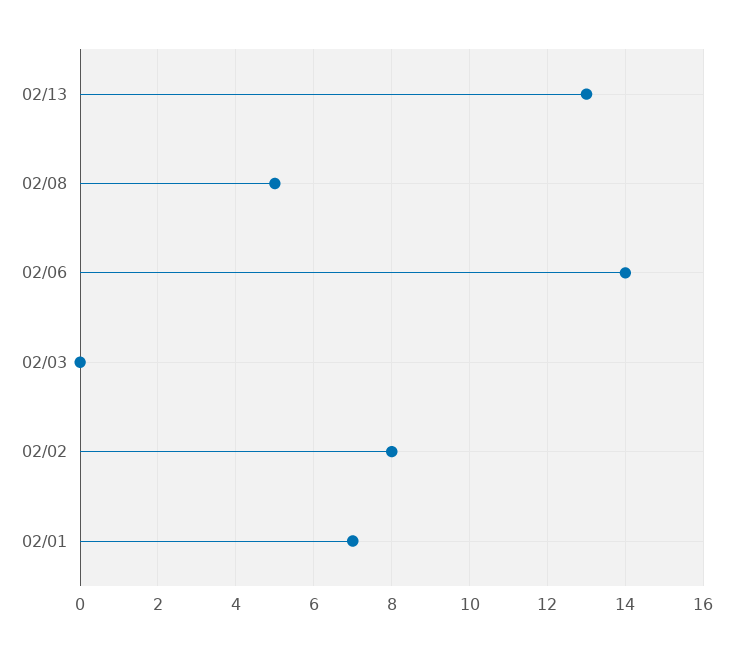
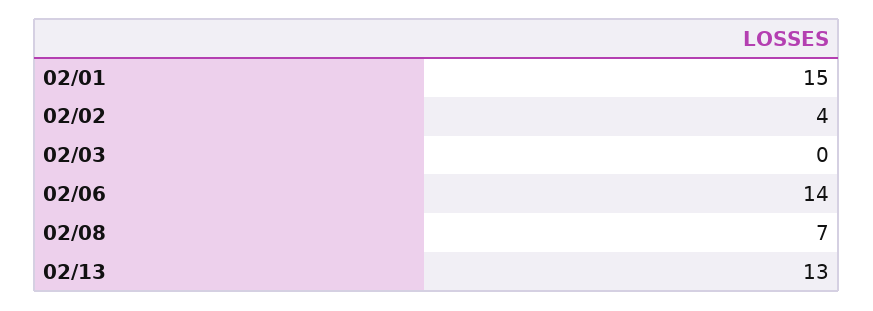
02/08: 5 -> 7
02/02: 8 -> 4
02/01: 7 -> 15

